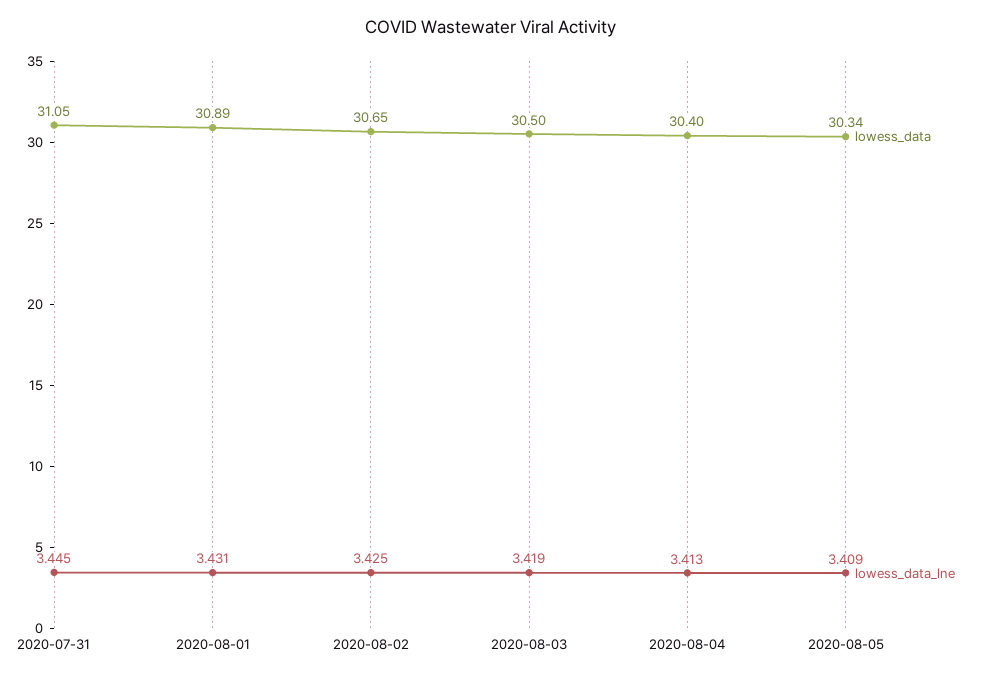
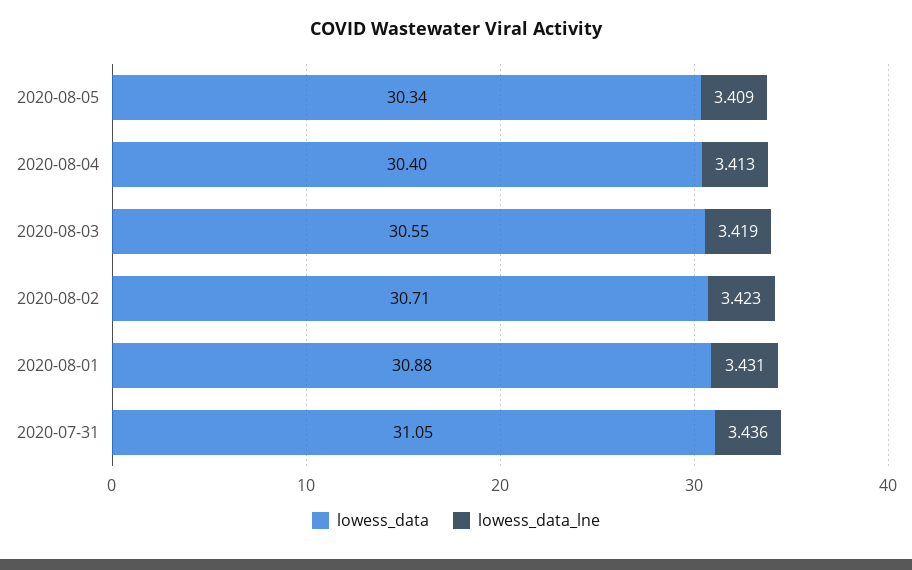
lowess_data_lne, 2020-07-31: 3.445 -> 3.436
lowess_data, 2020-08-01: 30.89 -> 30.88
lowess_data, 2020-08-02: 30.65 -> 30.71
lowess_data_lne, 2020-08-02: 3.425 -> 3.423
lowess_data, 2020-08-03: 30.5 -> 30.55

